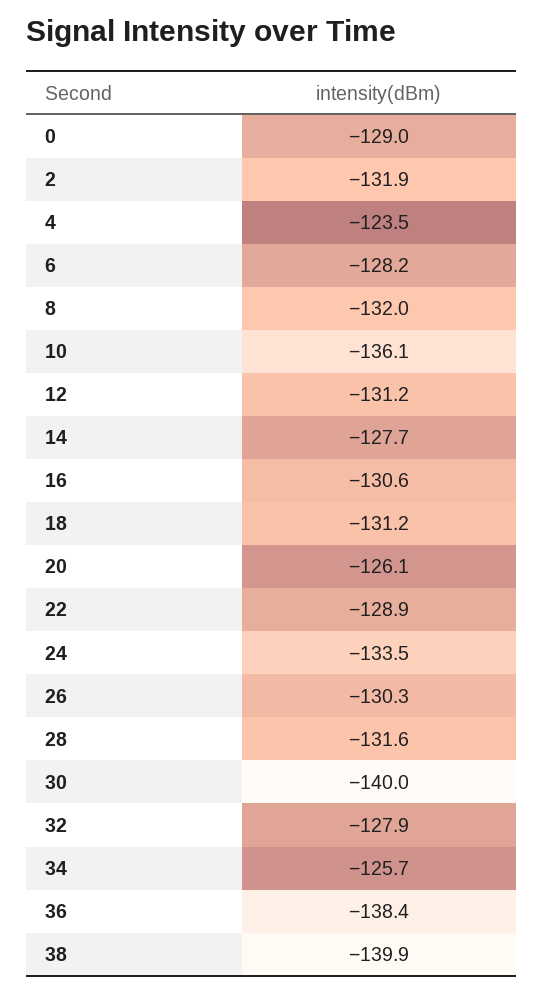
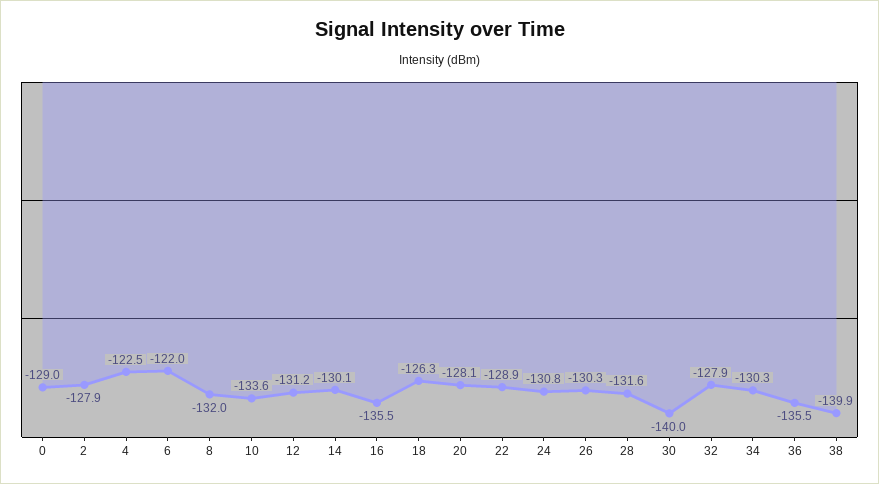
2: -131.9 -> -127.9
4: -123.5 -> -122.5
6: -128.2 -> -122
10: -136.1 -> -133.6
14: -127.7 -> -130.1
16: -130.6 -> -135.5
18: -131.2 -> -126.3
20: -126.1 -> -128.1
24: -133.5 -> -130.8
34: -125.7 -> -130.3
36: -138.4 -> -135.5

